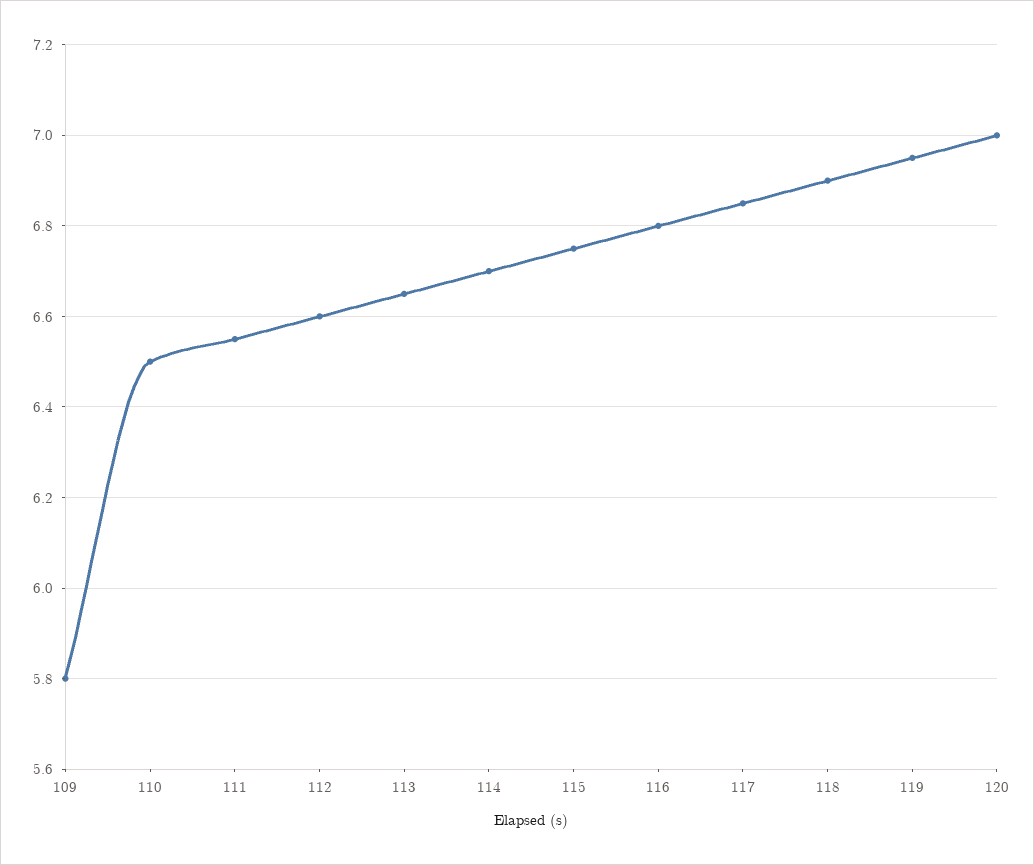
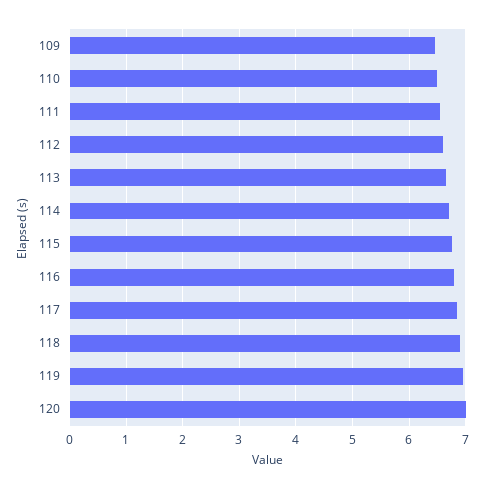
109: 5.8 -> 6.4

